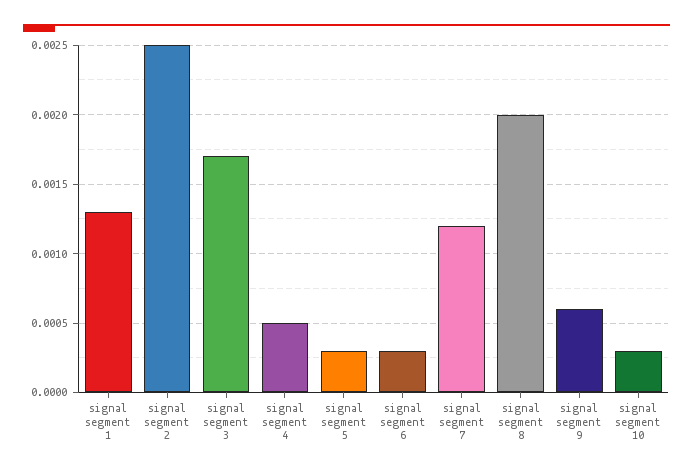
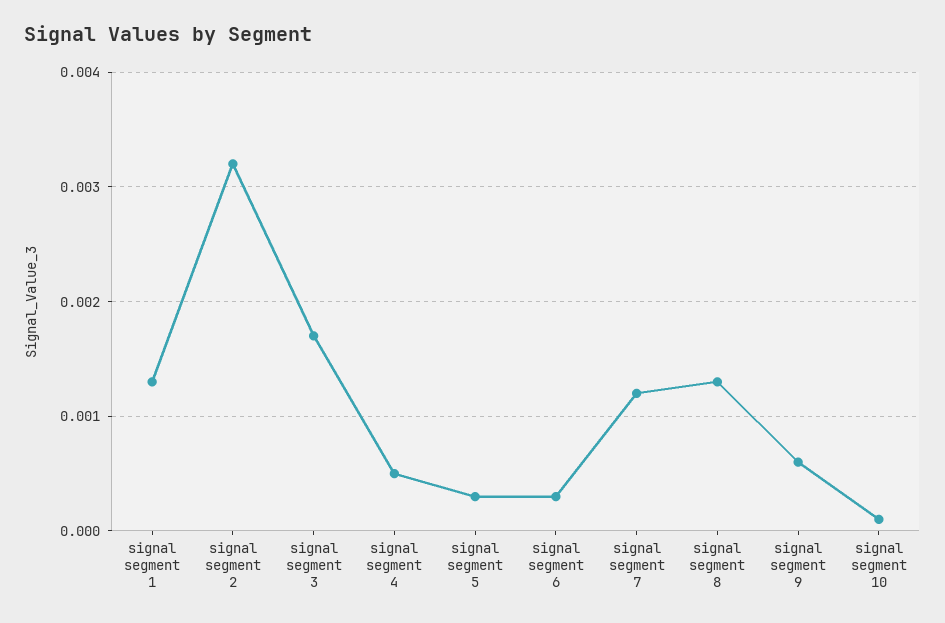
signal segment 2: 0.0025 -> 0.0032
signal segment 8: 0.002 -> 0.0013
signal segment 10: 0.0003 -> 0.0001

